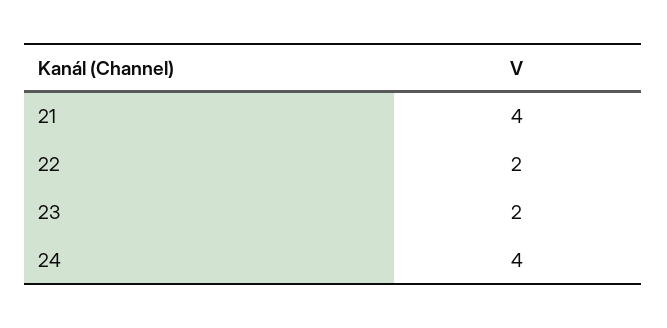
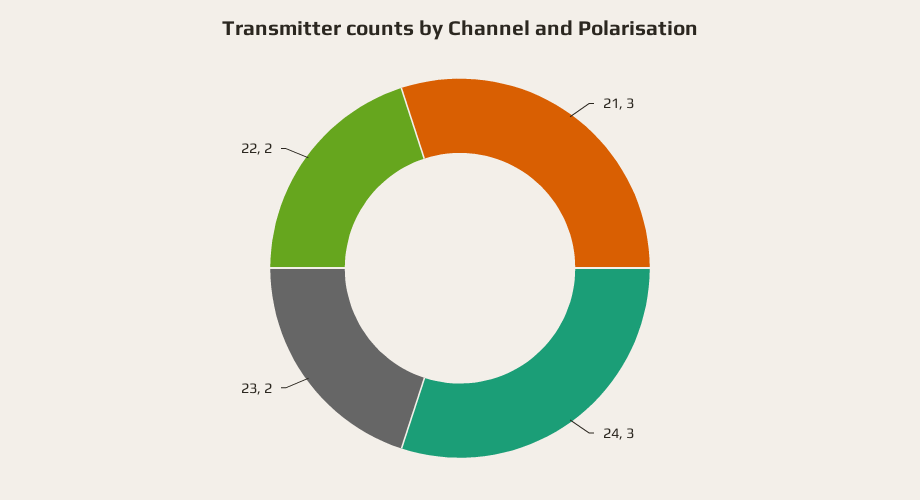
21: 4 -> 3
24: 4 -> 3

